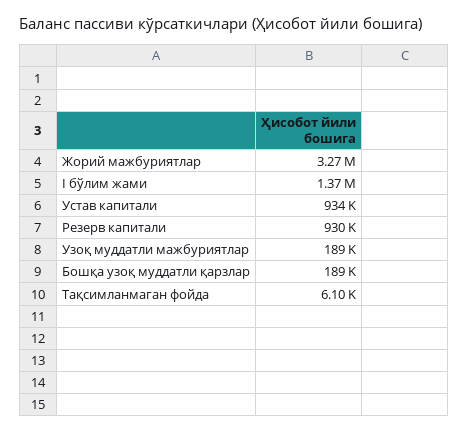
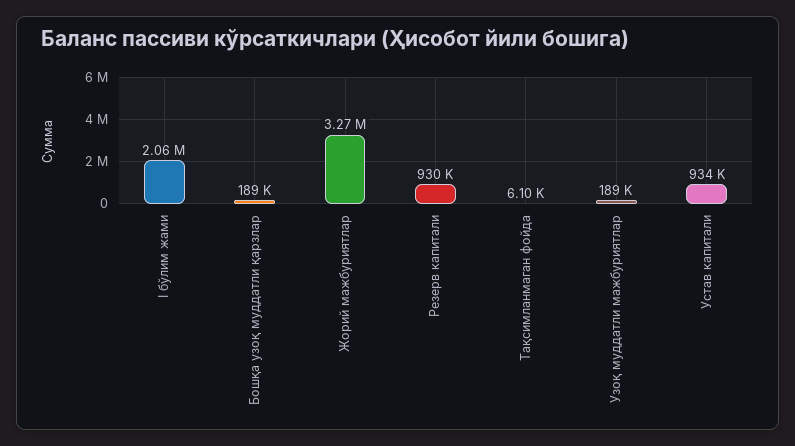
I бўлим жами: 1370000 -> 2060000

